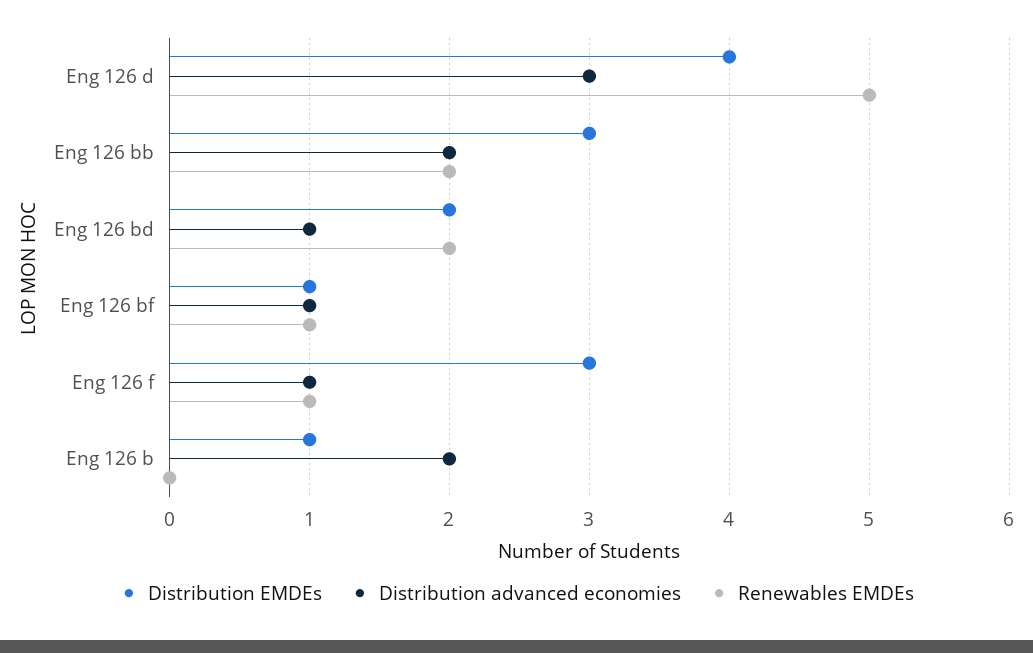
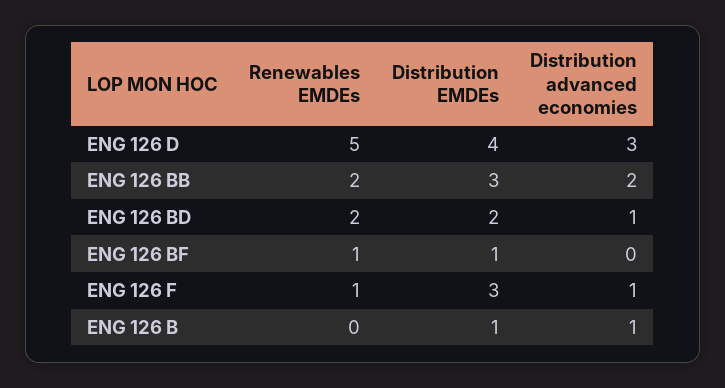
Distribution advanced economies, Eng 126 bf: 1 -> 0
Distribution advanced economies, Eng 126 b: 2 -> 1

